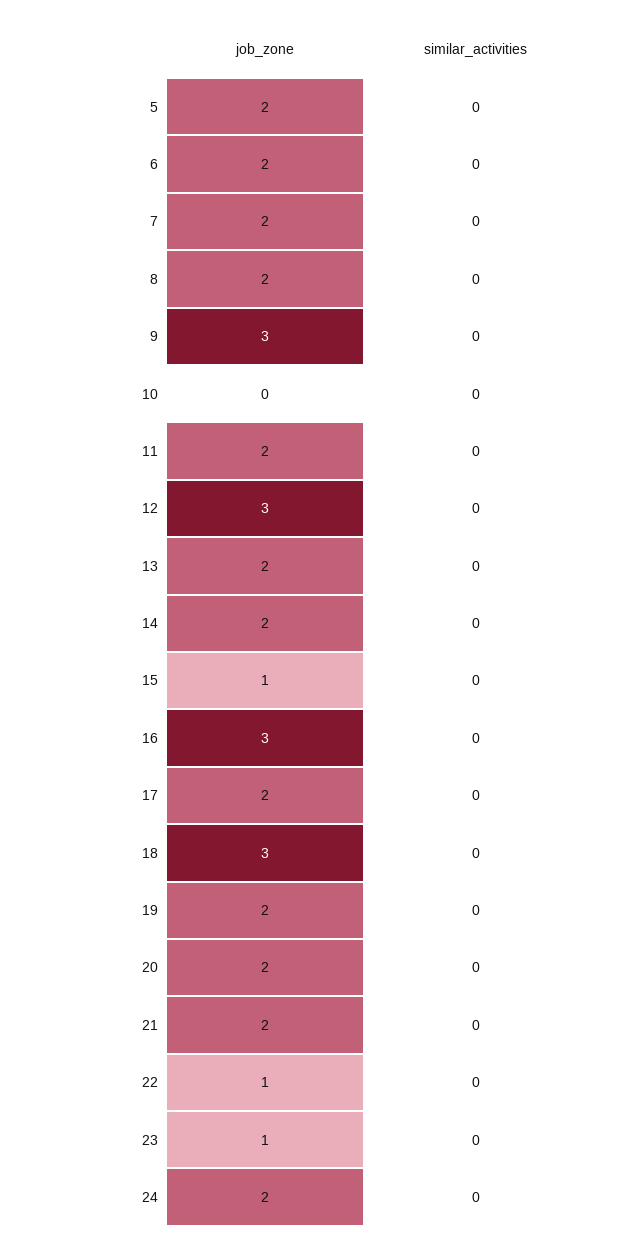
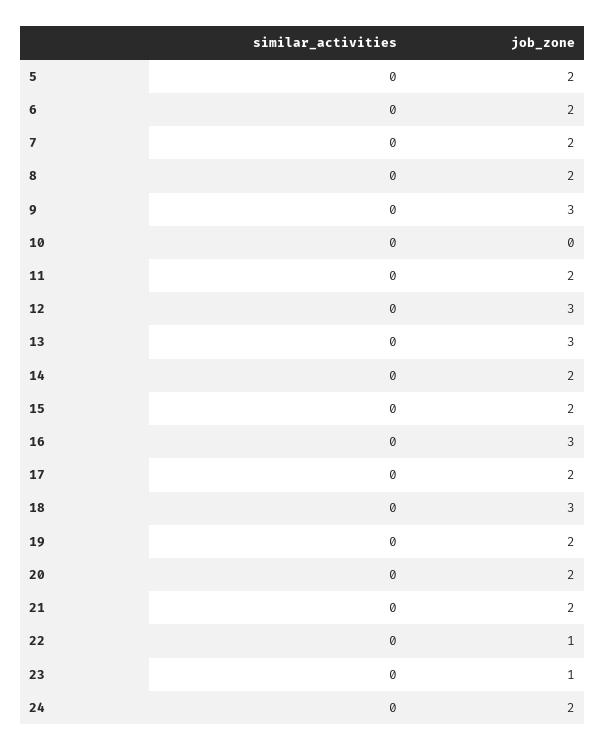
job_zone, 13: 2 -> 3
job_zone, 15: 1 -> 2

